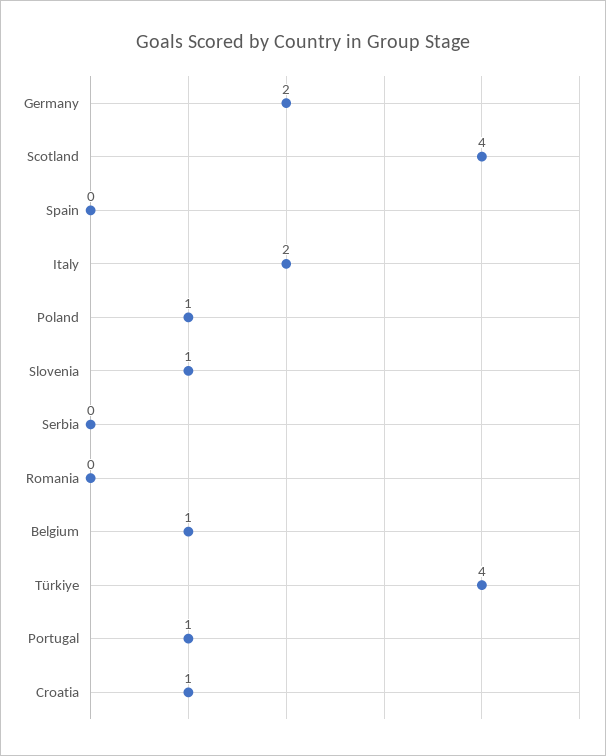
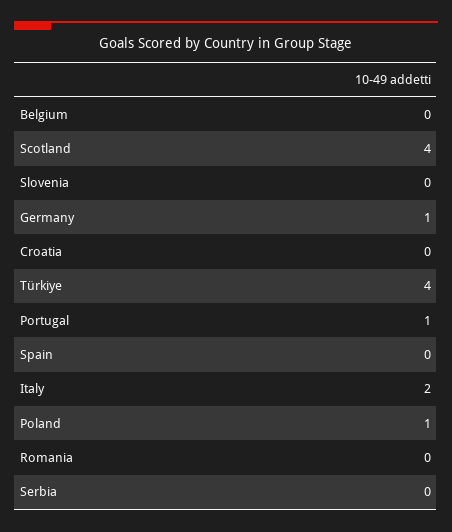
Germany: 2 -> 1
Slovenia: 1 -> 0
Belgium: 1 -> 0
Croatia: 1 -> 0

